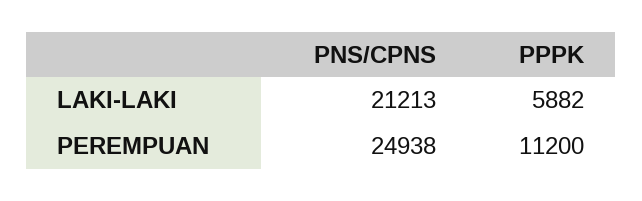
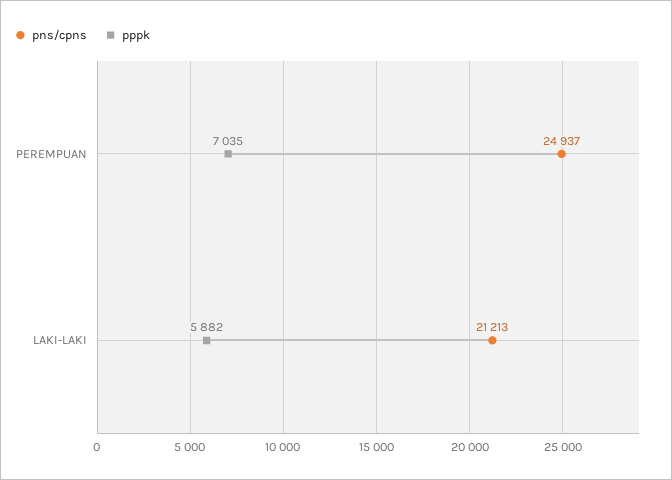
PNS/CPNS, PEREMPUAN: 24938 -> 24937
PPPK, PEREMPUAN: 11200 -> 7035

